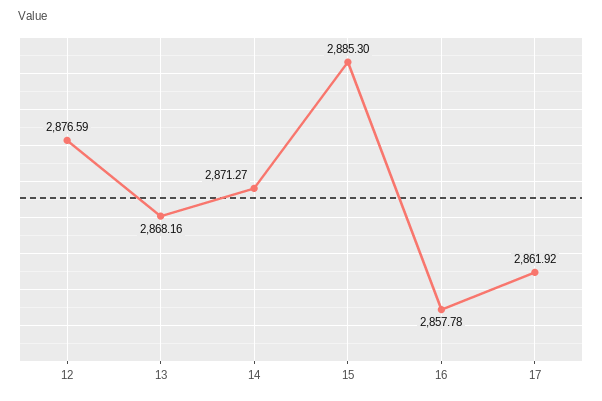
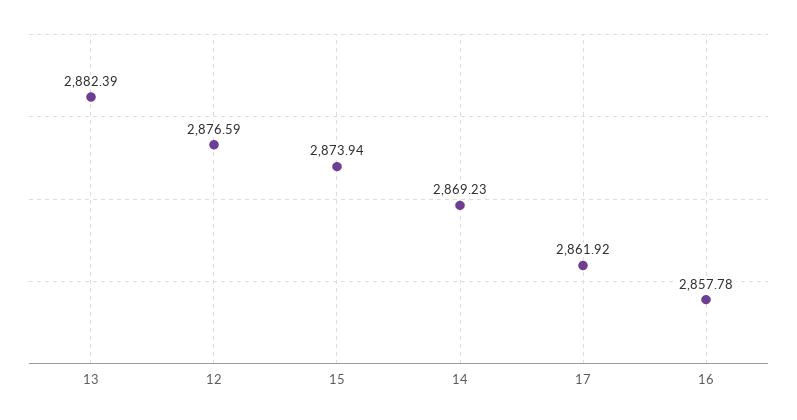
13: 2868.16 -> 2882.39
14: 2871.27 -> 2869.23
15: 2885.3 -> 2873.94

